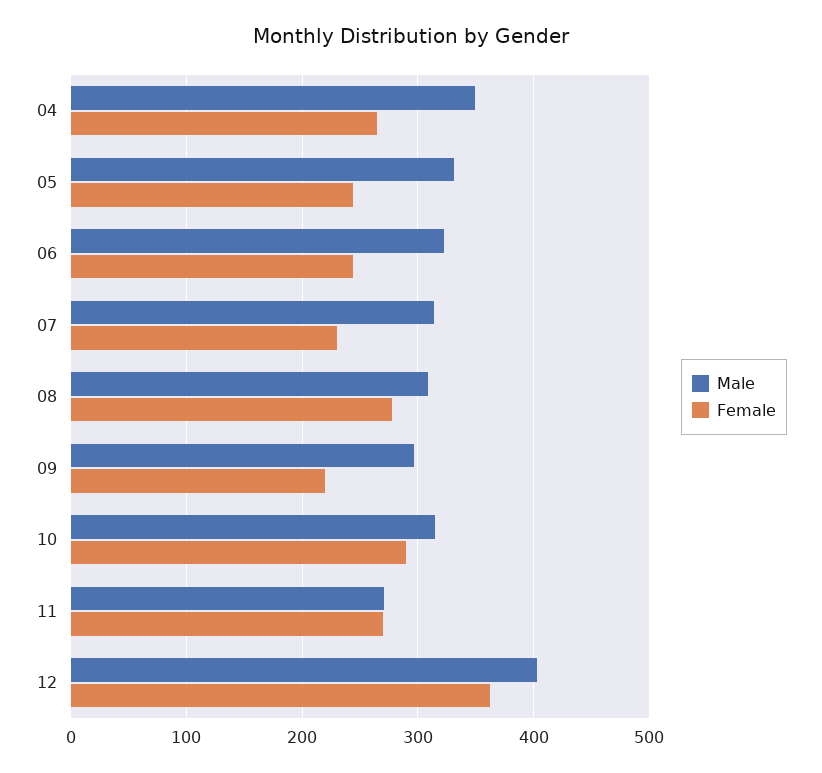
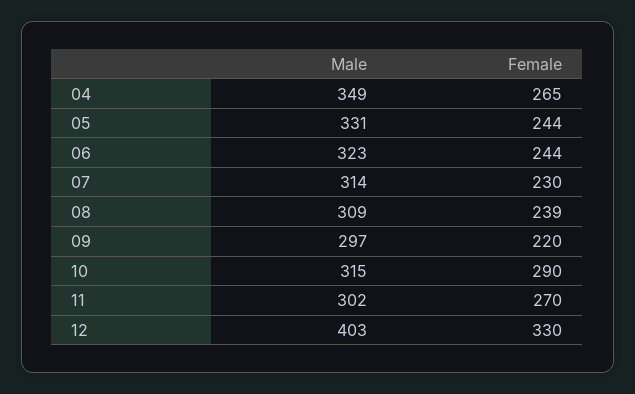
Female, 08: 280 -> 239
Male, 11: 270 -> 302
Female, 12: 360 -> 330

